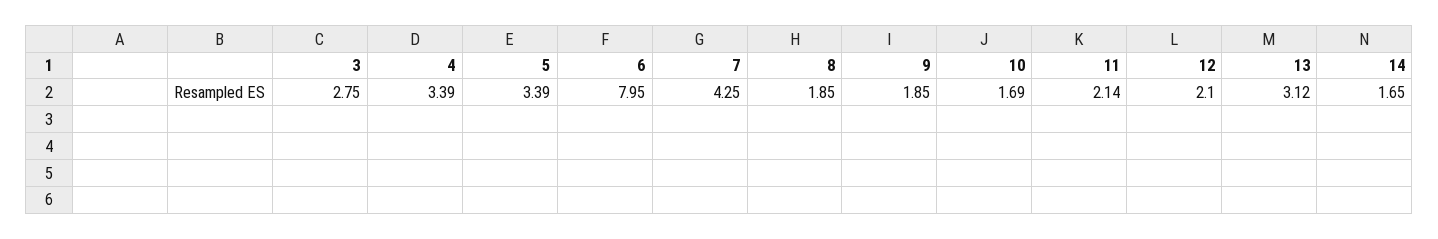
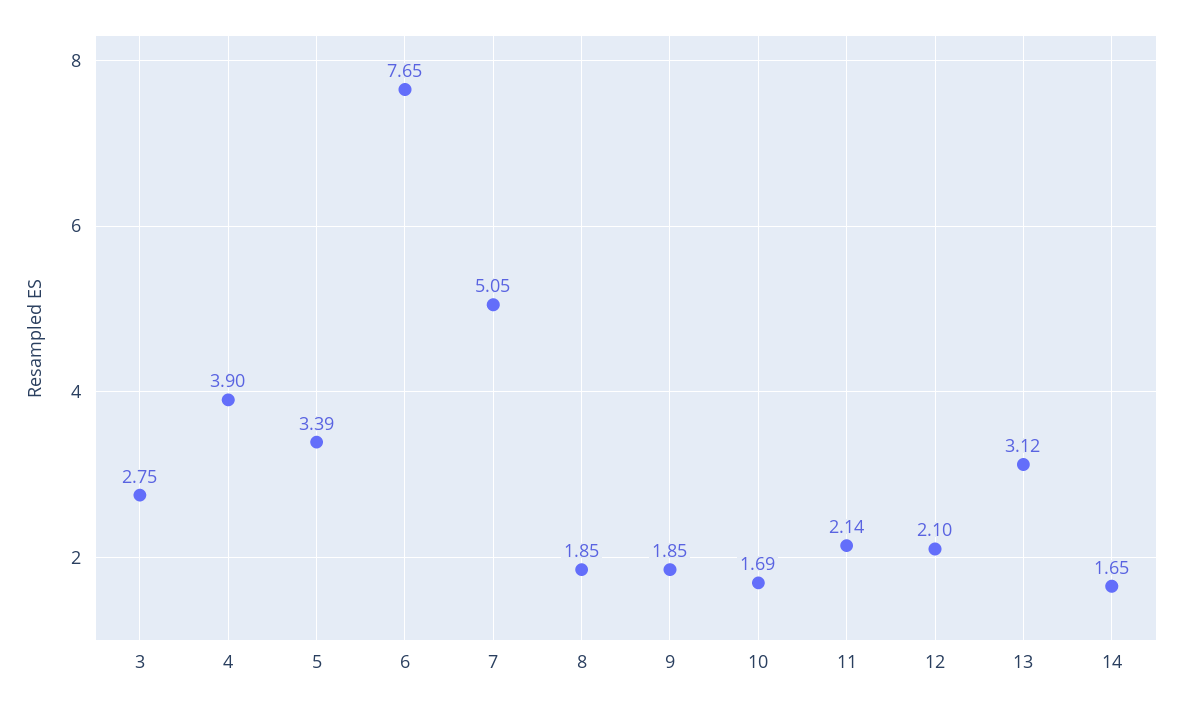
4: 3.39 -> 3.9
6: 7.95 -> 7.65
7: 4.25 -> 5.05

